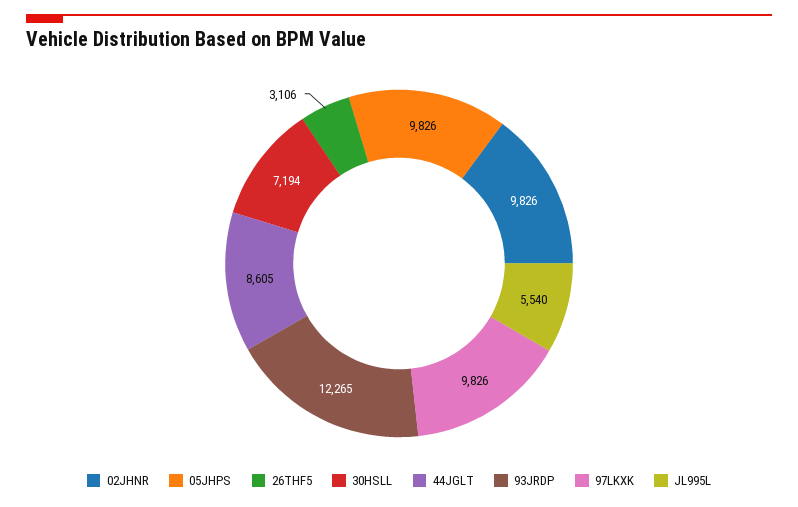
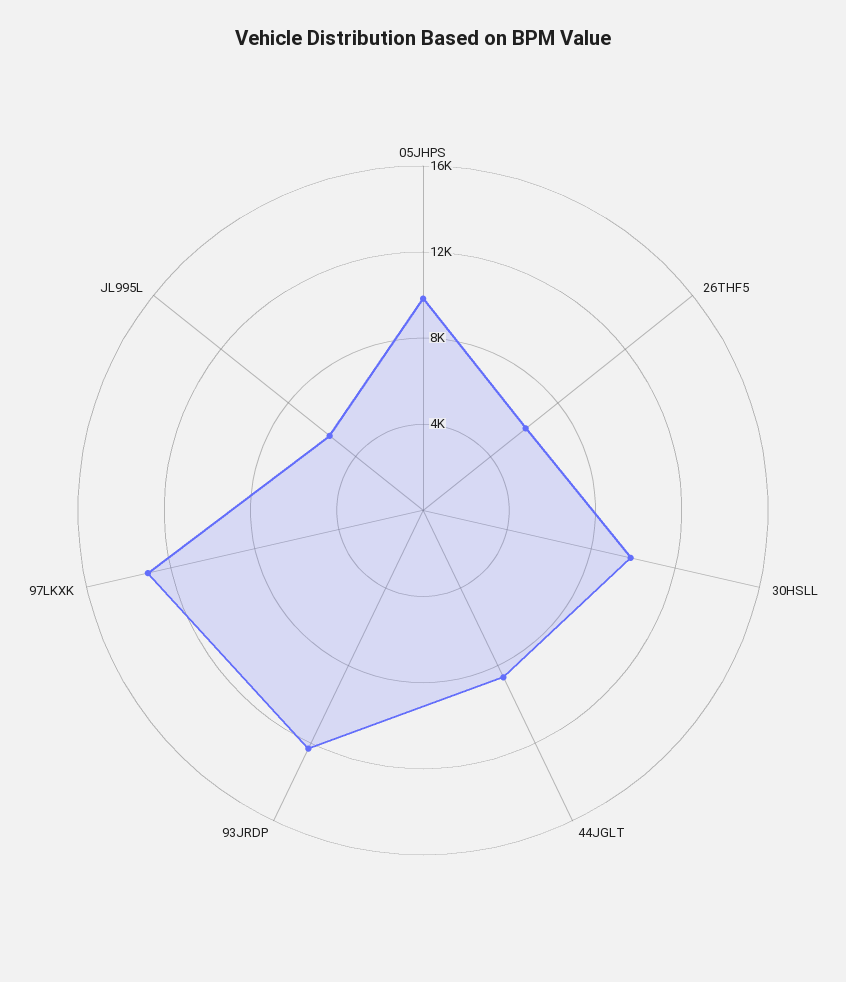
02JHNR: 9826 -> none
26THF5: 3106 -> 6000
30HSLL: 7194 -> 10000
97LKXK: 9826 -> 13000

